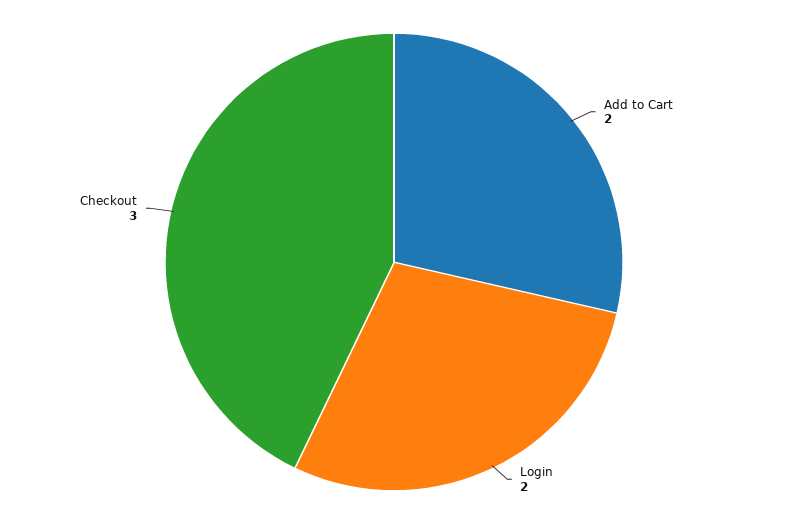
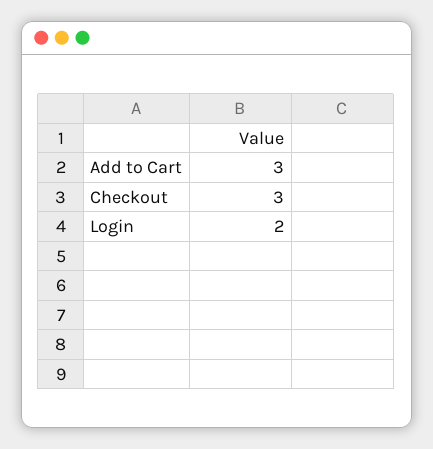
Add to Cart: 2 -> 3

